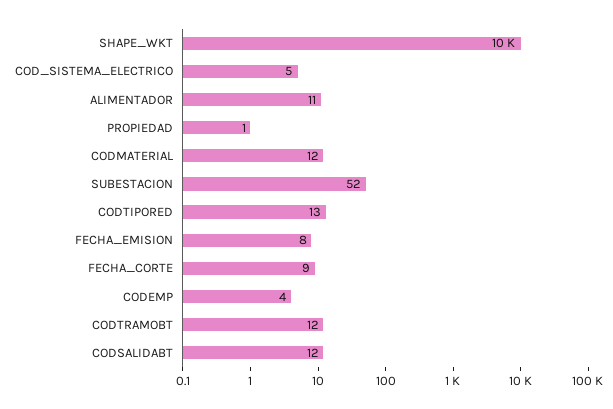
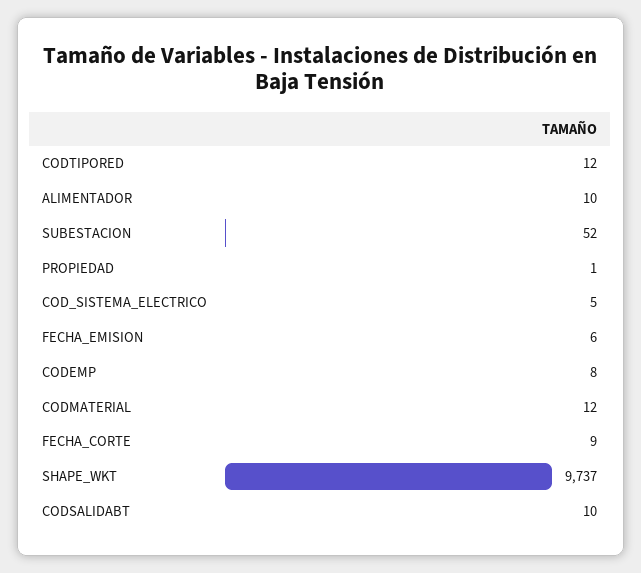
SHAPE_WKT: 10000 -> 9737
ALIMENTADOR: 11 -> 10
CODTIPORED: 13 -> 12
FECHA_EMISION: 8 -> 6
CODEMP: 4 -> 8
CODTRAMOBT: 12 -> none
CODSALIDABT: 12 -> 10

